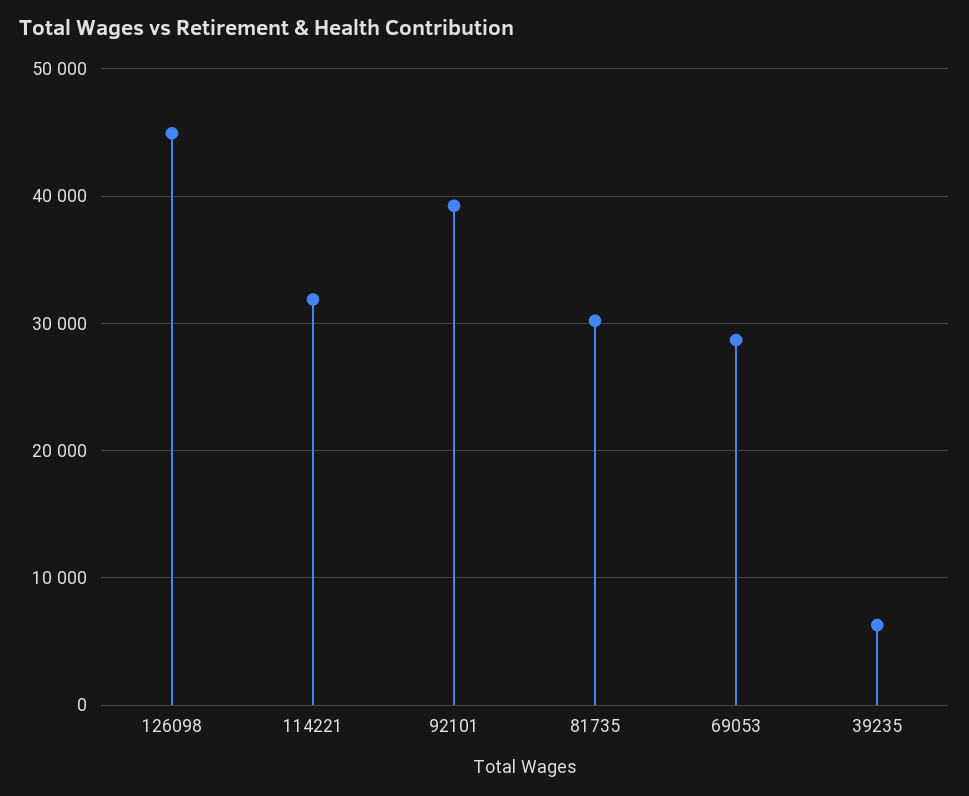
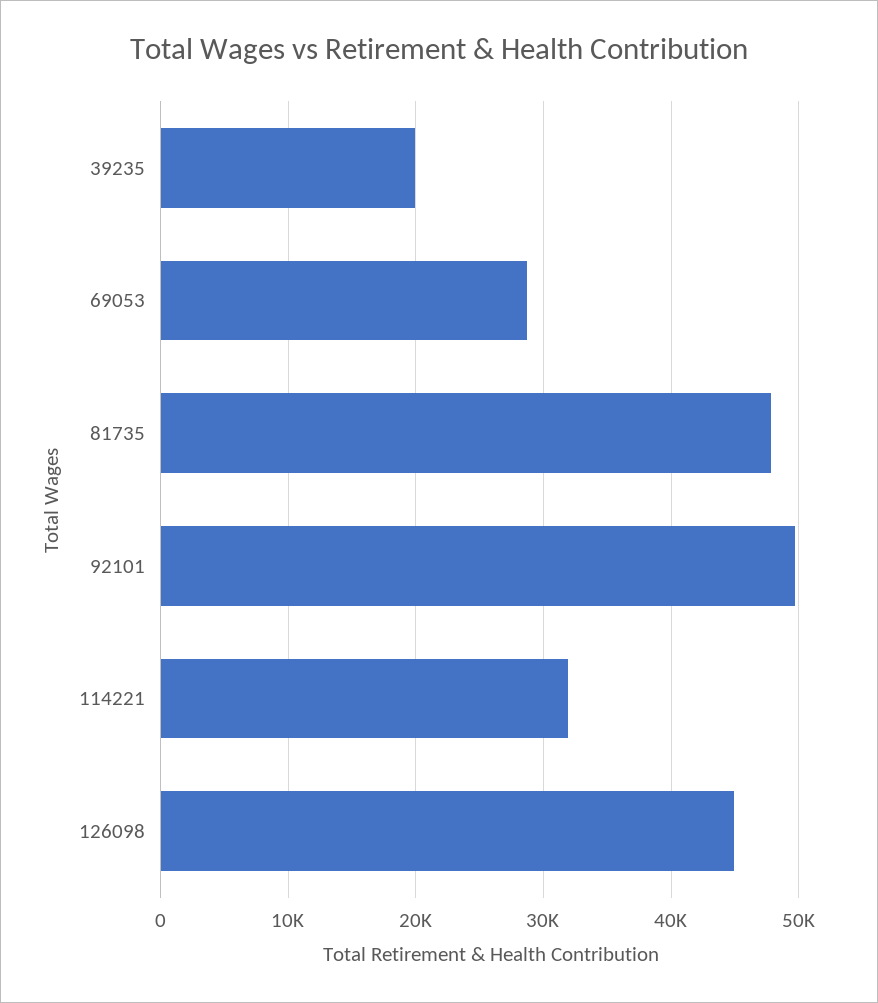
92101: 39000 -> 50000
81735: 30000 -> 48000
39235: 6000 -> 20000

